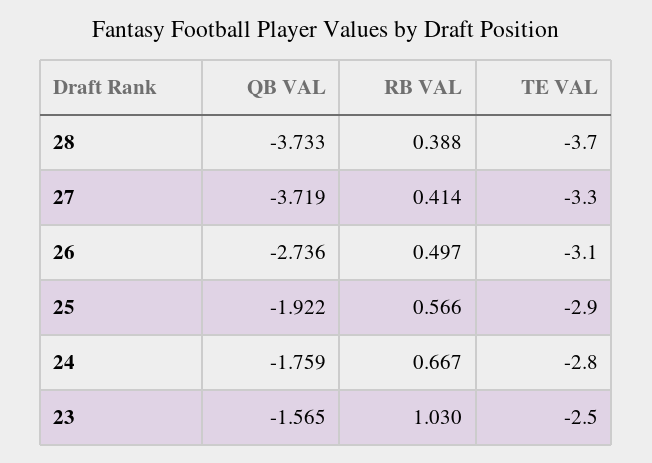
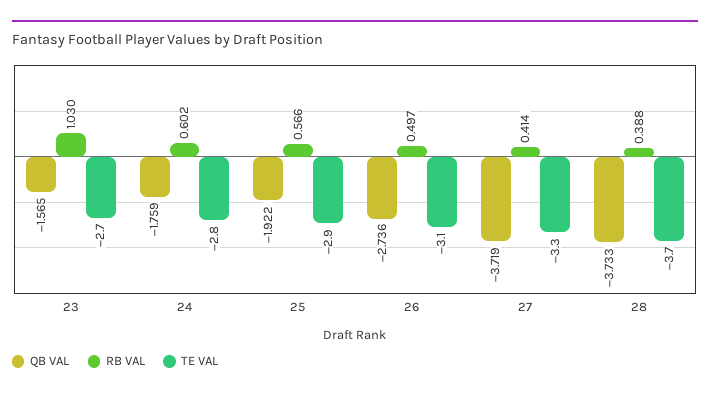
RB VAL, 24: 0.667 -> 0.602
TE VAL, 23: -2.5 -> -2.7

